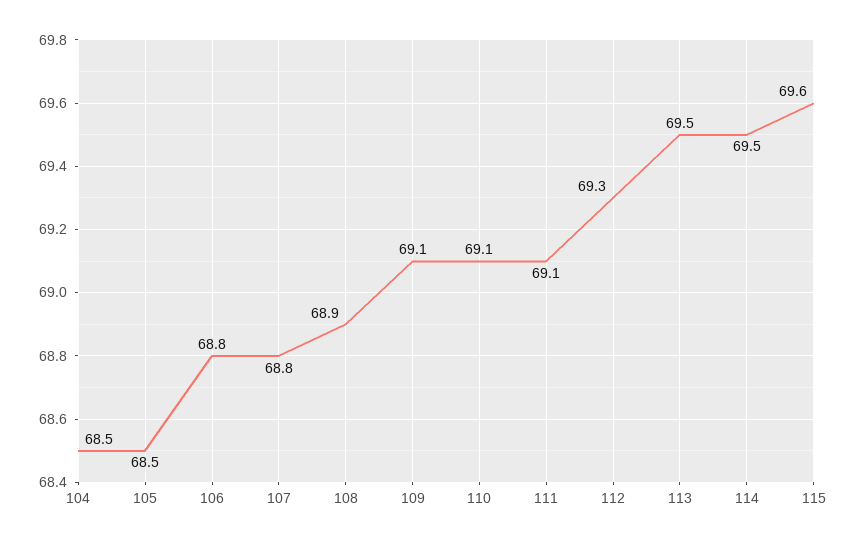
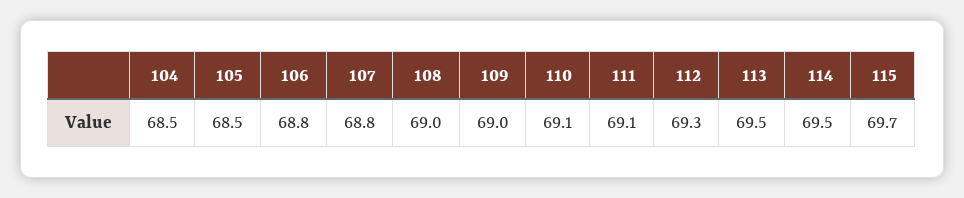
108: 68.9 -> 69
109: 69.1 -> 69
115: 69.6 -> 69.7

